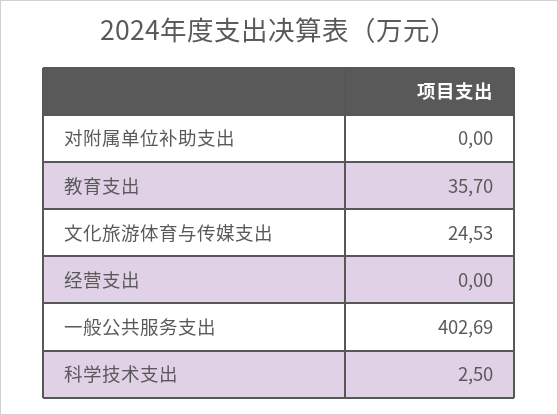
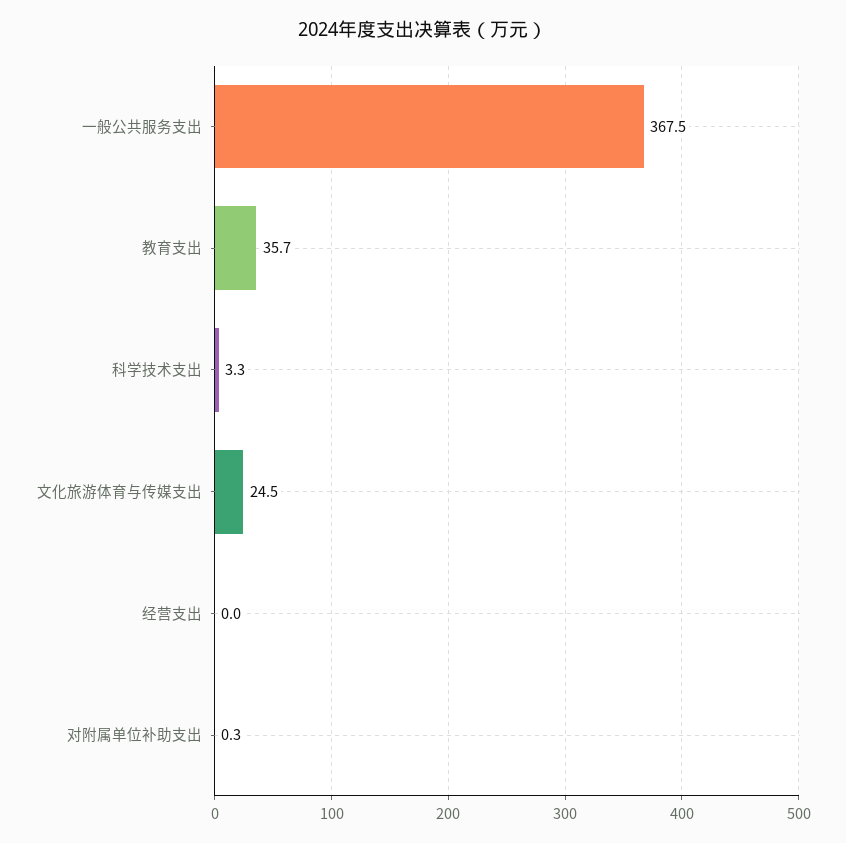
对附属单位补助支出: 0 -> 0.3
一般公共服务支出: 402.69 -> 367.5
科学技术支出: 2.5 -> 3.3

